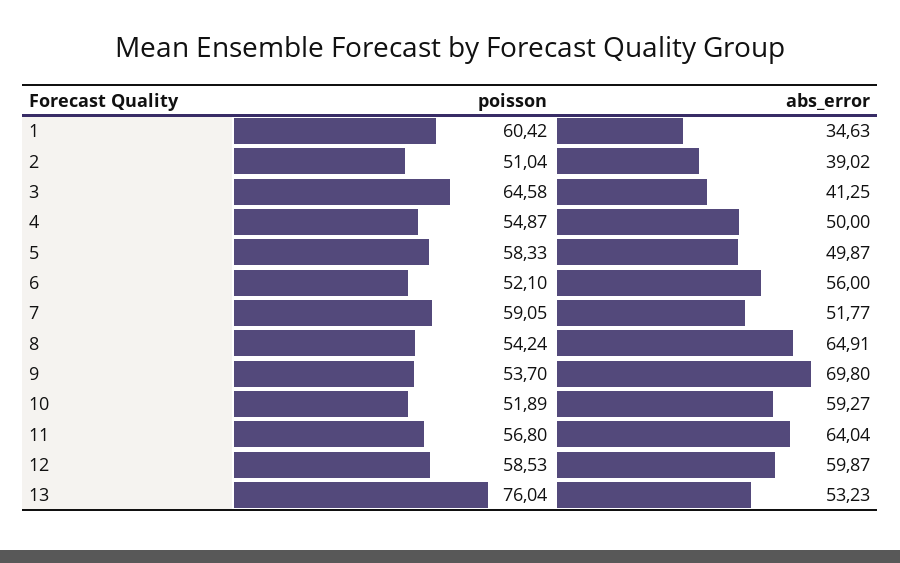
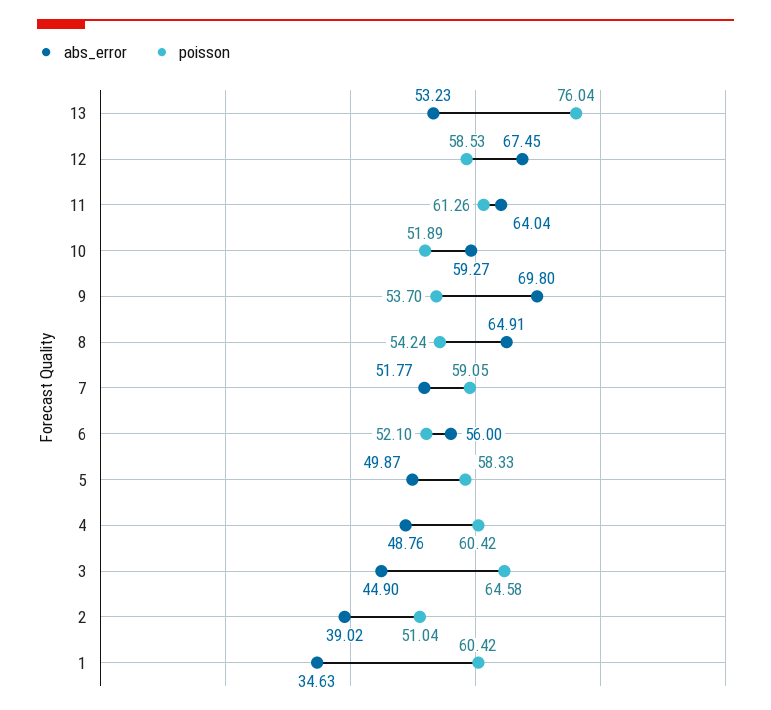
abs_error, 3: 41.25 -> 44.9
poisson, 4: 54.87 -> 60.42
abs_error, 4: 50 -> 48.76
poisson, 11: 56.8 -> 61.26
abs_error, 12: 59.87 -> 67.45

